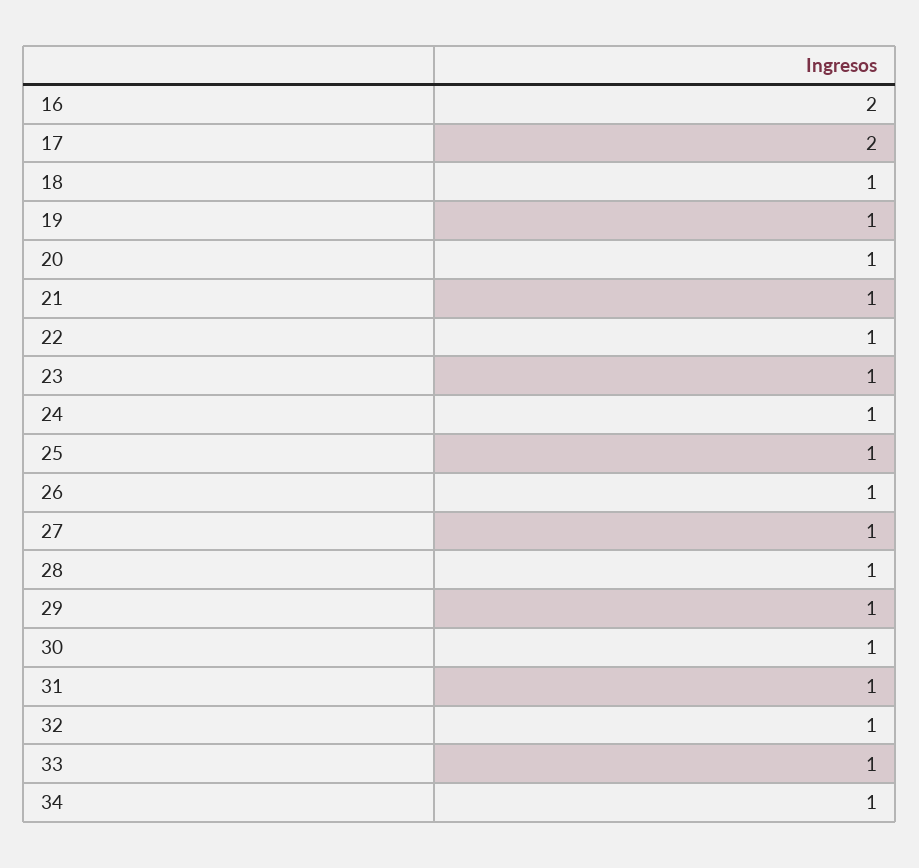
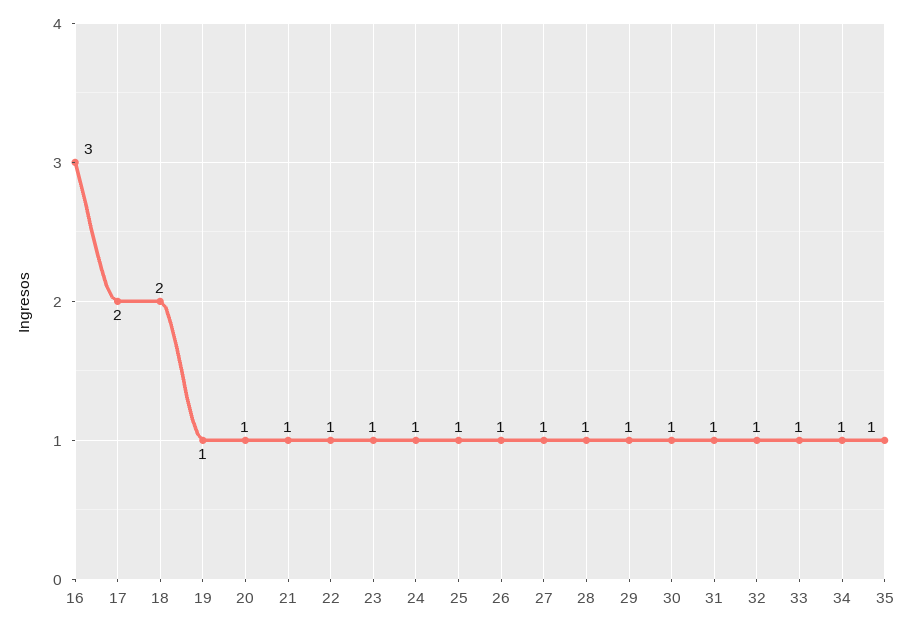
16: 2 -> 3
18: 1 -> 2
35: none -> 1

